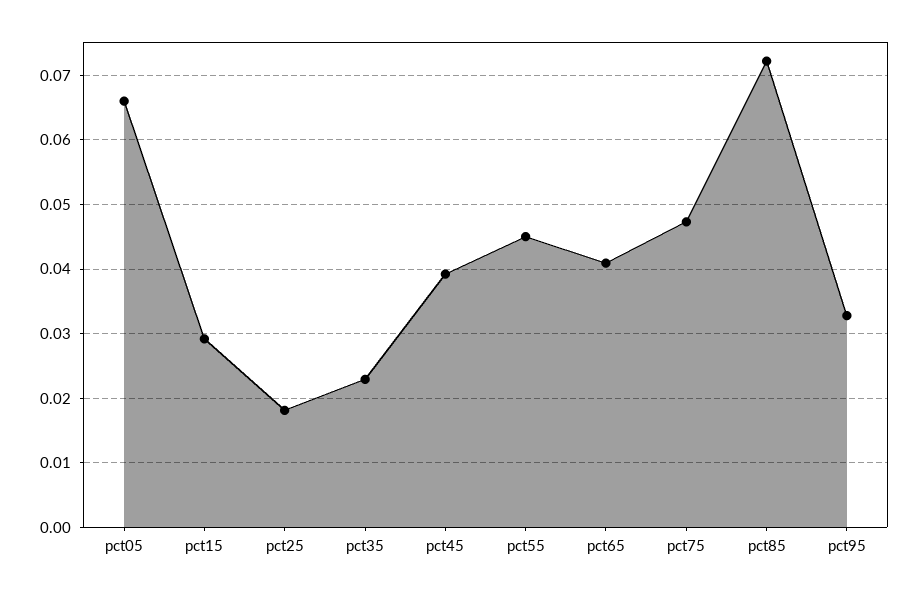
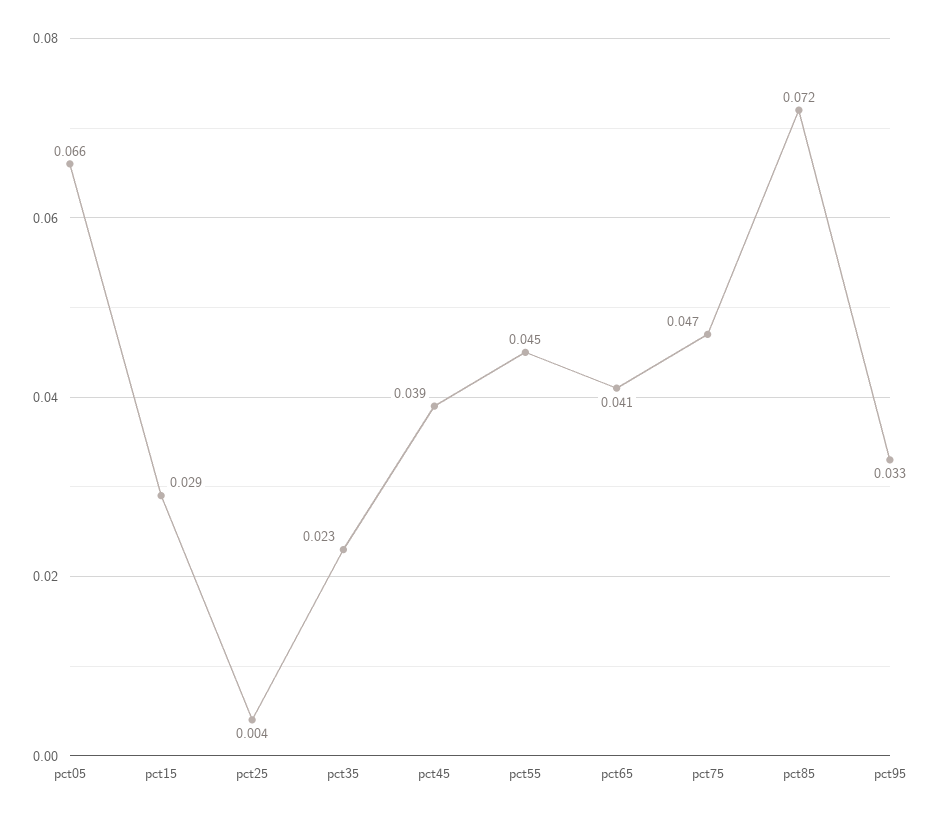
pct25: 0.018 -> 0.004

